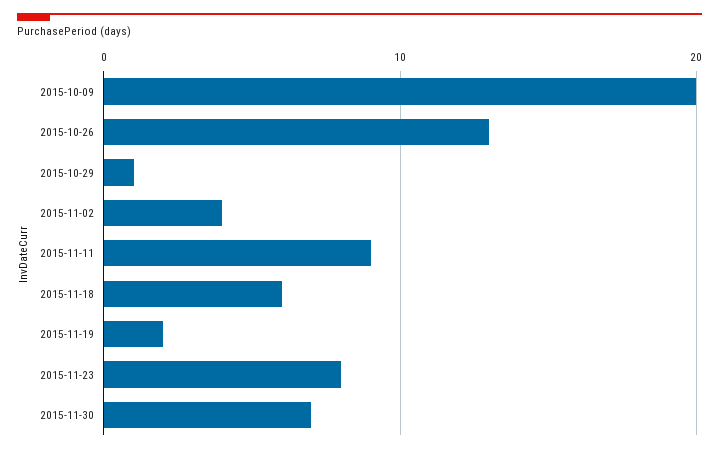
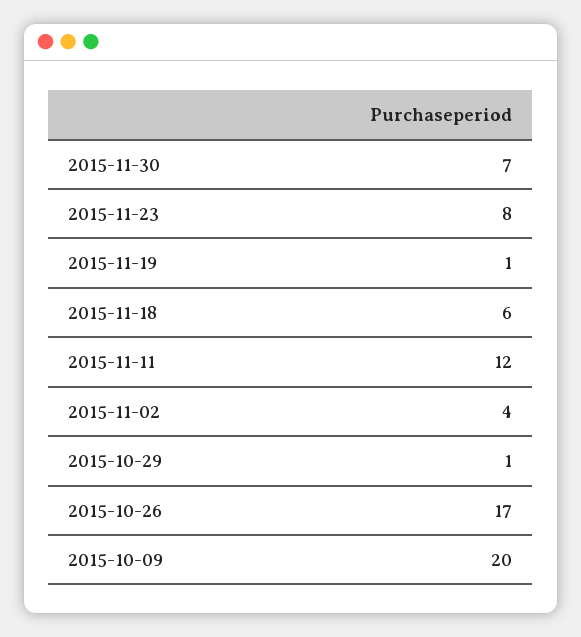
2015-10-26: 13 -> 17
2015-11-11: 9 -> 12
2015-11-19: 2 -> 1

